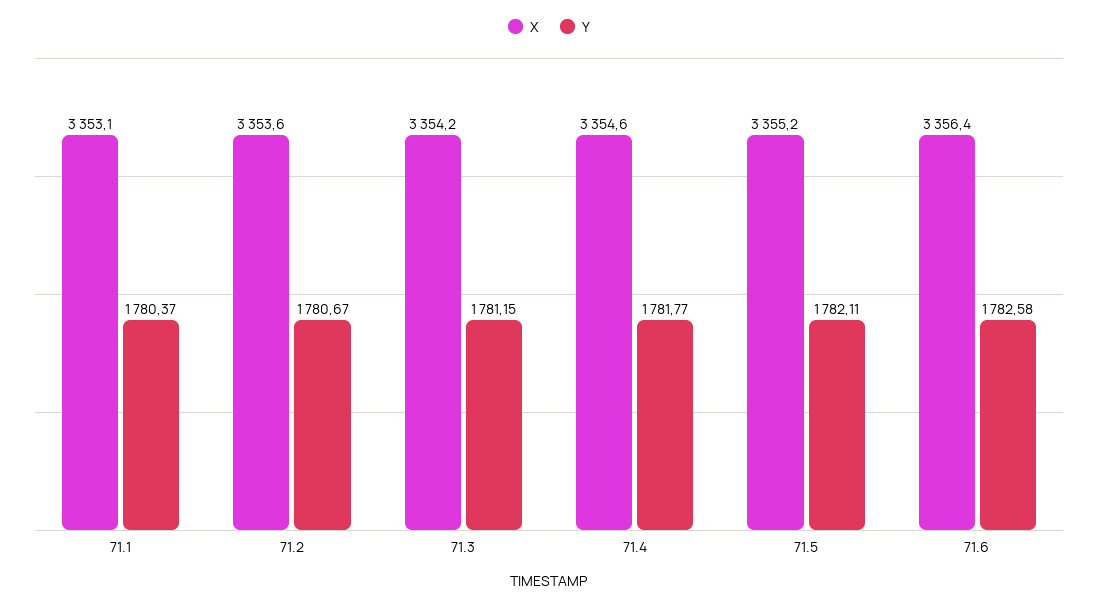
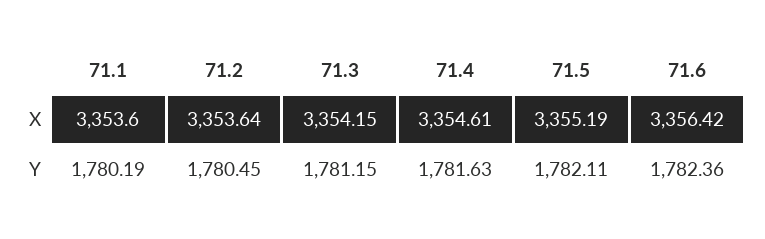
X, 71.1: 3353.1 -> 3353.6
Y, 71.1: 1780.37 -> 1780.19
Y, 71.2: 1780.67 -> 1780.45
Y, 71.4: 1781.77 -> 1781.63
Y, 71.6: 1782.58 -> 1782.36

